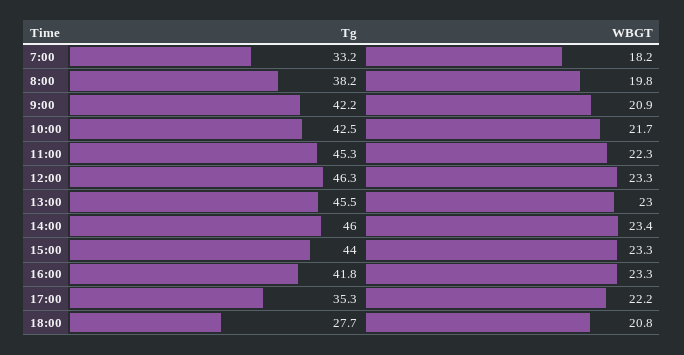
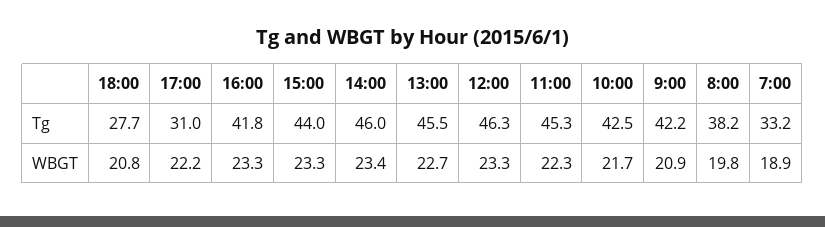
WBGT, 7:00: 18.2 -> 18.9
WBGT, 13:00: 23 -> 22.7
Tg, 17:00: 35.3 -> 31

